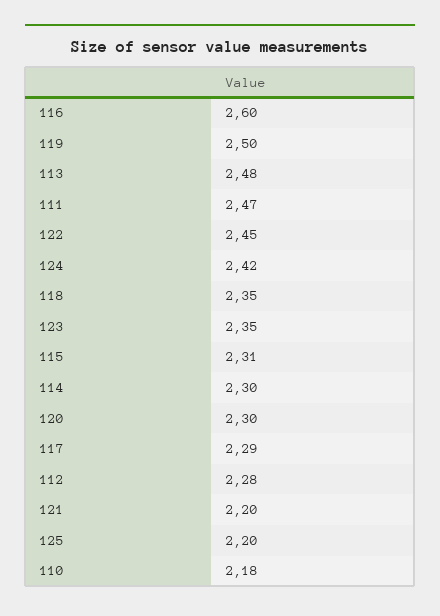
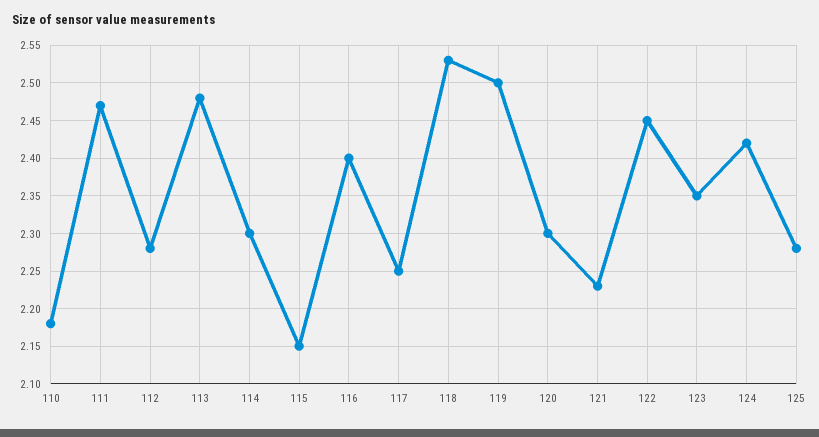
116: 2.6 -> 2.4
118: 2.35 -> 2.53
115: 2.31 -> 2.15
117: 2.29 -> 2.25
121: 2.2 -> 2.23
125: 2.2 -> 2.28

